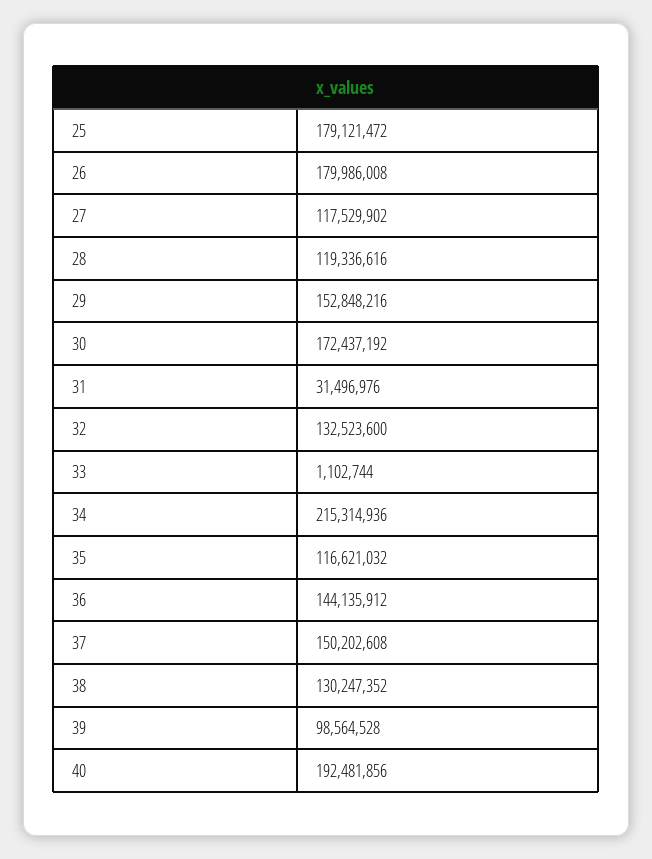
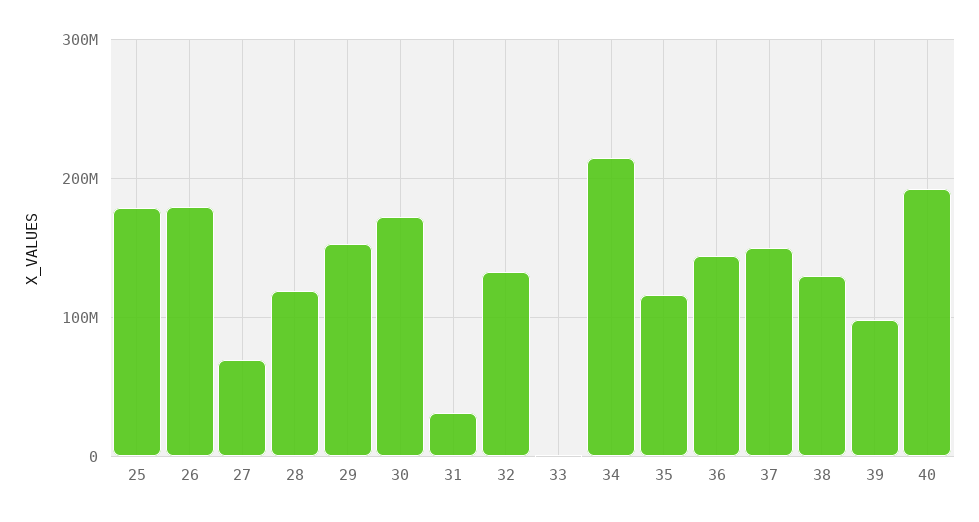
27: 117529902 -> 70000000

